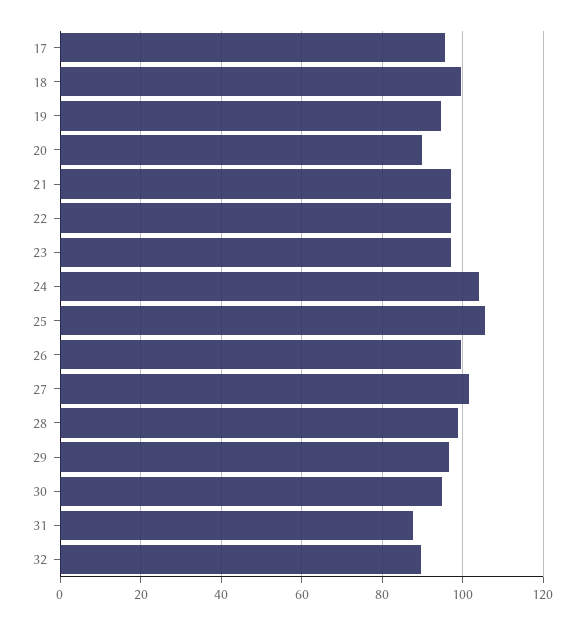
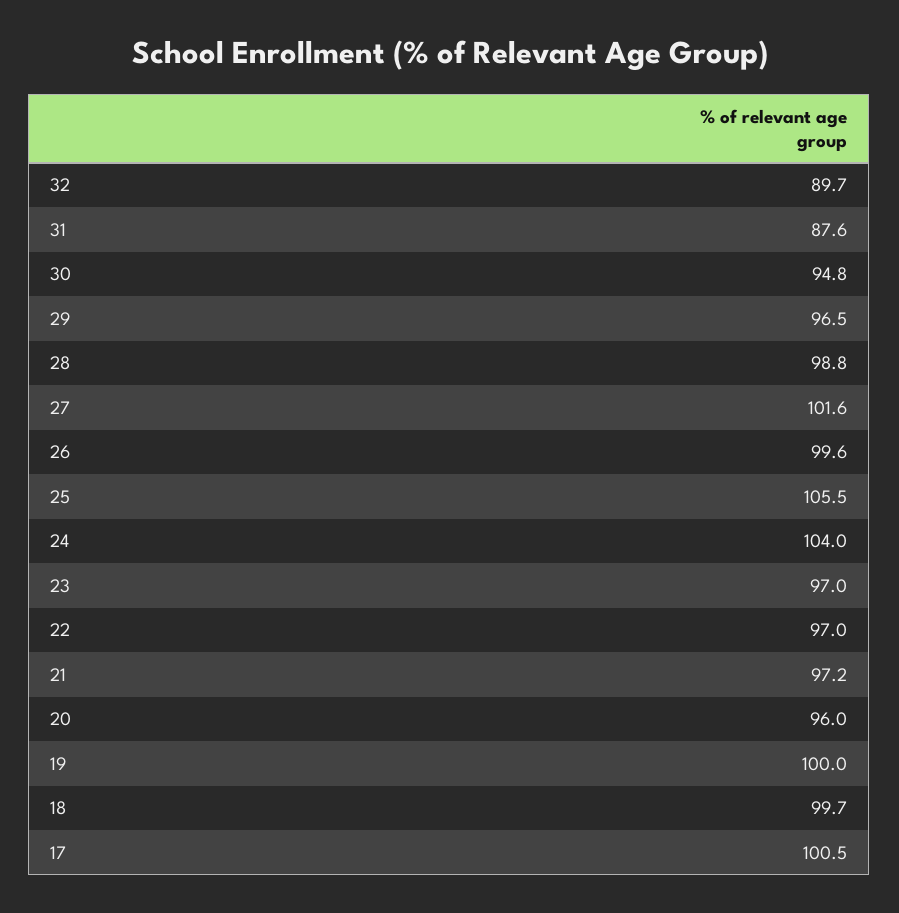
17: 96 -> 100.5
19: 94 -> 100
20: 90 -> 96

